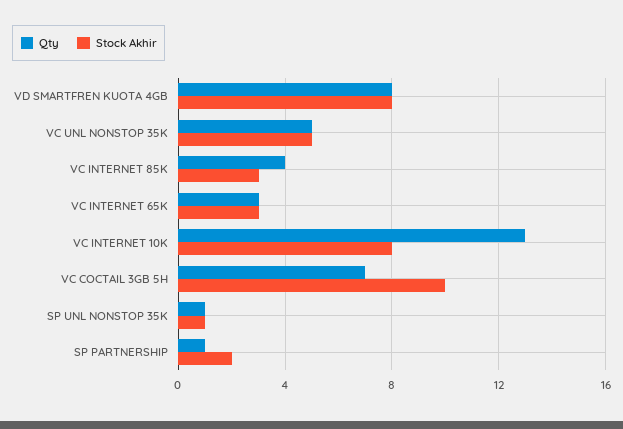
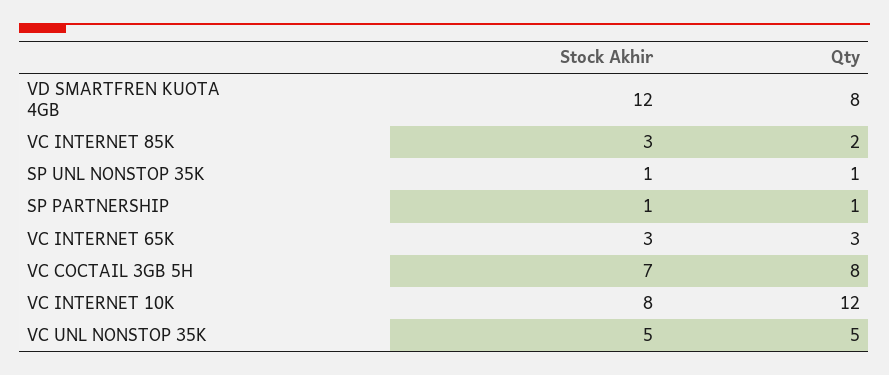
Stock Akhir, VD SMARTFREN KUOTA 4GB: 8 -> 12
Qty, VC INTERNET 85K: 4 -> 2
Qty, VC INTERNET 10K: 13 -> 12
Qty, VC COCTAIL 3GB 5H: 7 -> 8
Stock Akhir, VC COCTAIL 3GB 5H: 10 -> 7
Stock Akhir, SP PARTNERSHIP: 2 -> 1

